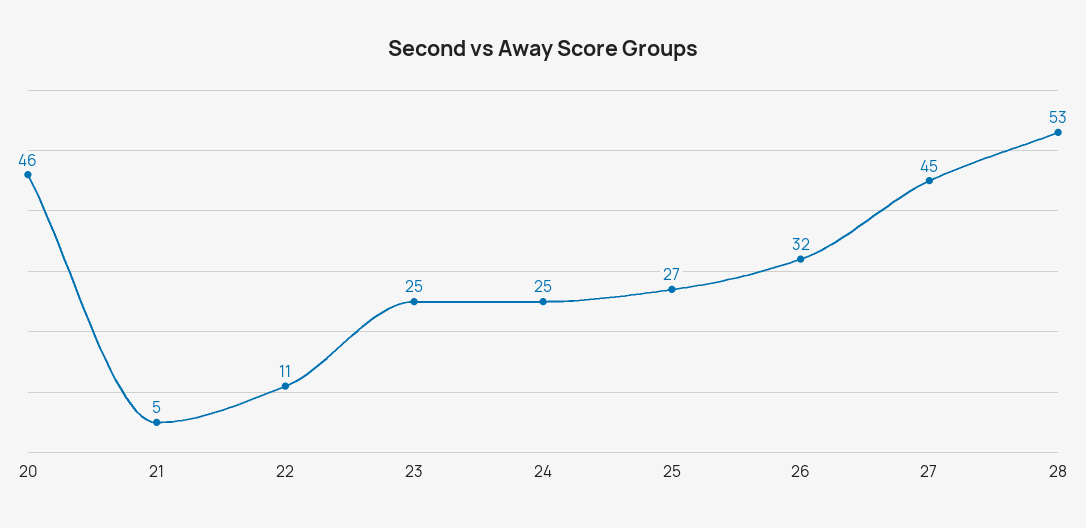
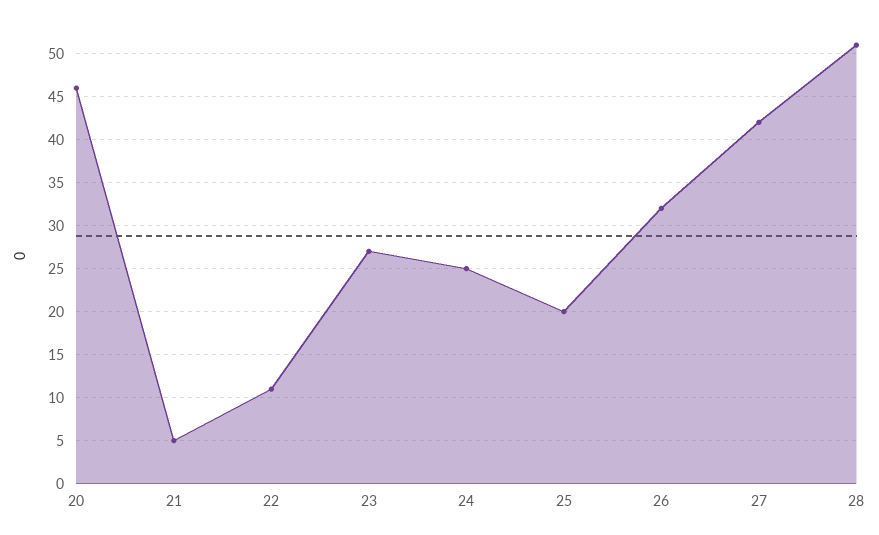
23: 25 -> 27
25: 27 -> 20
27: 45 -> 42
28: 53 -> 51

